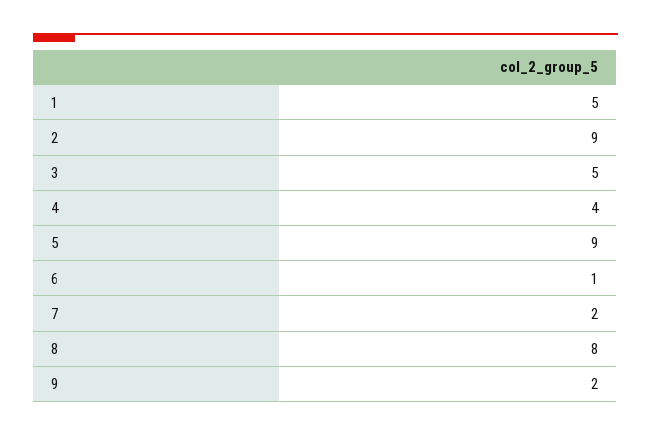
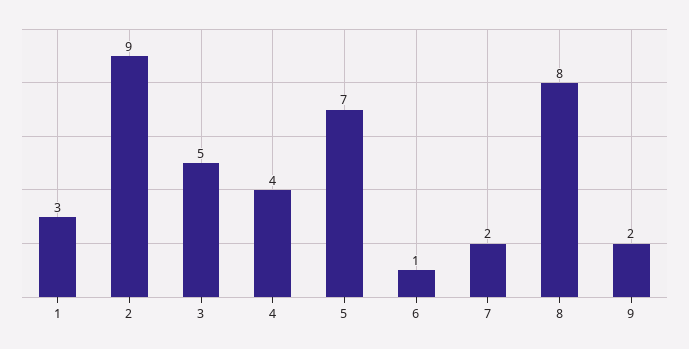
1: 5 -> 3
5: 9 -> 7

